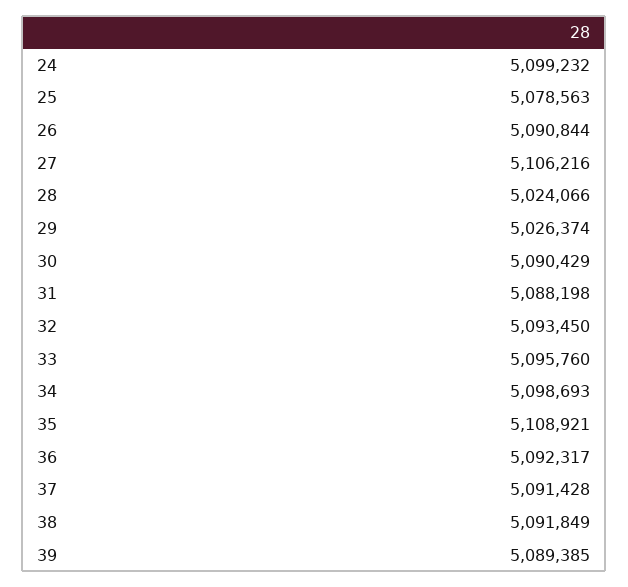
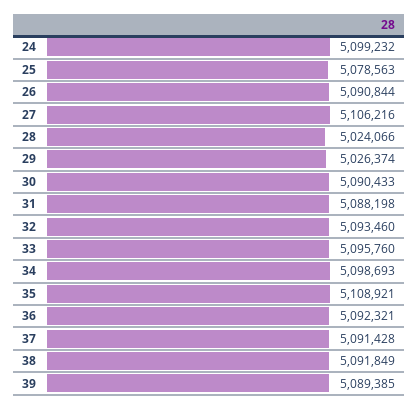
30: 5090429 -> 5090433
32: 5093450 -> 5093460
36: 5092317 -> 5092321

